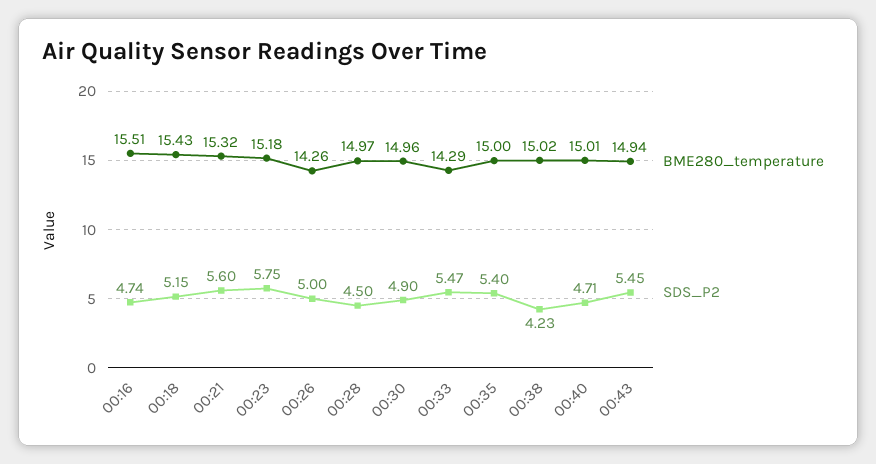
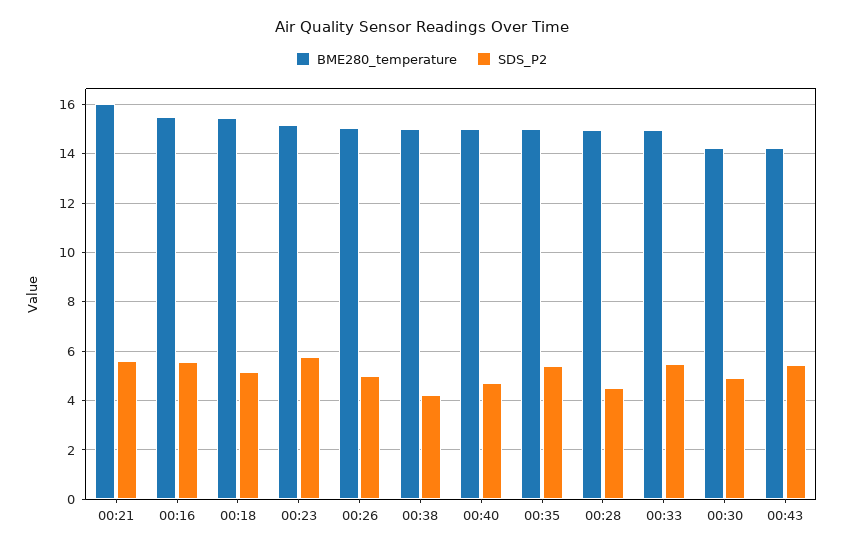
SDS_P2, 00:16: 4.74 -> 5.5
BME280_temperature, 00:21: 15.32 -> 16
BME280_temperature, 00:26: 14.26 -> 15
BME280_temperature, 00:30: 14.96 -> 14.25
BME280_temperature, 00:33: 14.29 -> 15
BME280_temperature, 00:43: 14.94 -> 14.25

